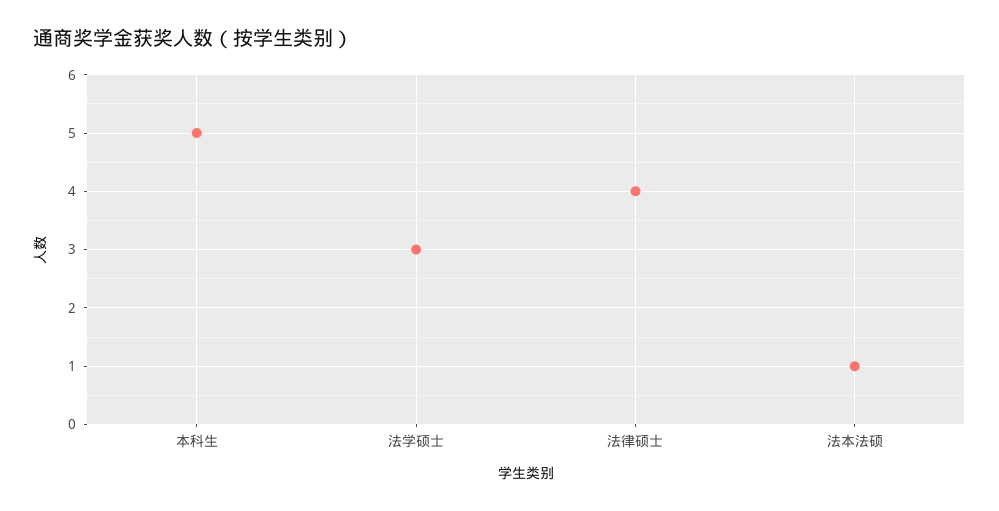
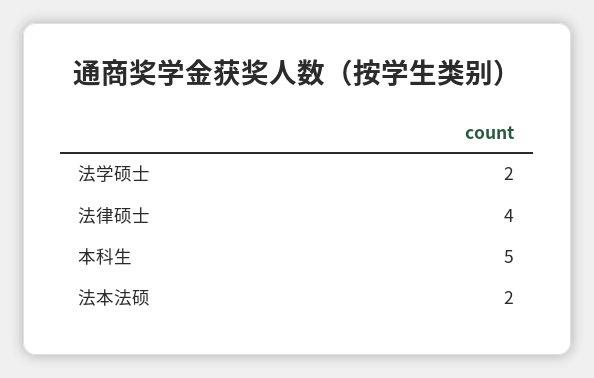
法学硕士: 3 -> 2
法本法硕: 1 -> 2

